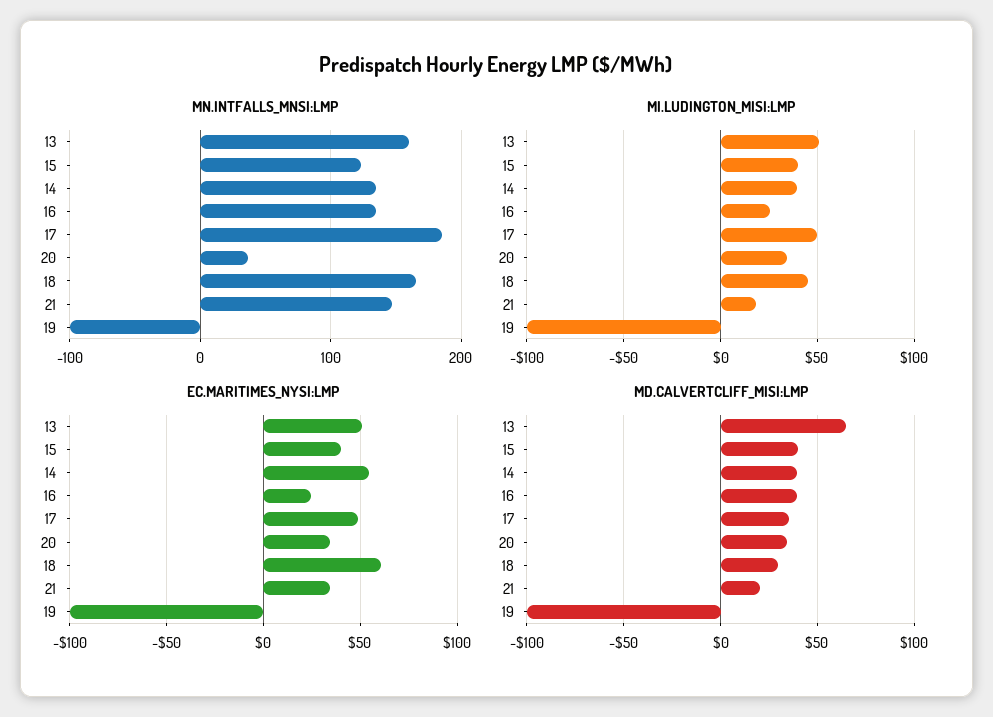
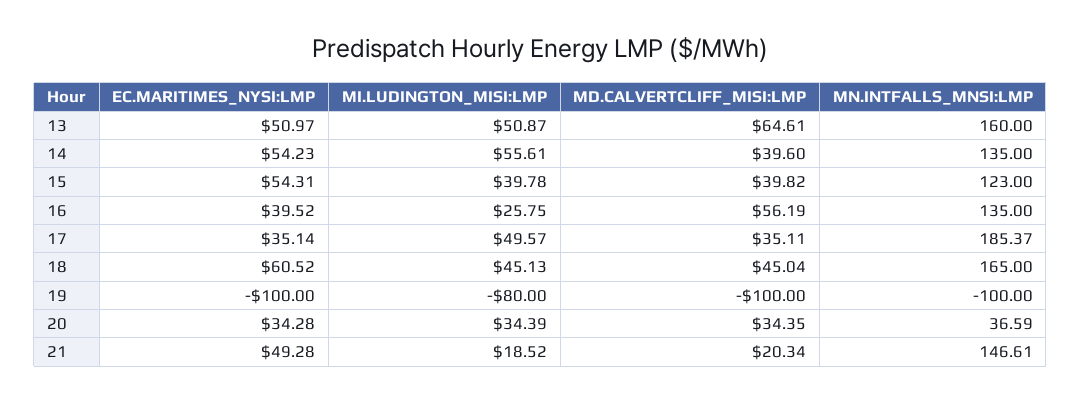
MI.LUDINGTON_MISI:LMP, 14: 40 -> 55.61
MI.LUDINGTON_MISI:LMP, 19: -100 -> -80
EC.MARITIMES_NYSI:LMP, 15: 40 -> 54.31
EC.MARITIMES_NYSI:LMP, 16: 25 -> 39.52
EC.MARITIMES_NYSI:LMP, 17: 50 -> 35.14
EC.MARITIMES_NYSI:LMP, 21: 35 -> 49.28
MD.CALVERTCLIFF_MISI:LMP, 16: 40 -> 56.19
MD.CALVERTCLIFF_MISI:LMP, 18: 30 -> 45.04

